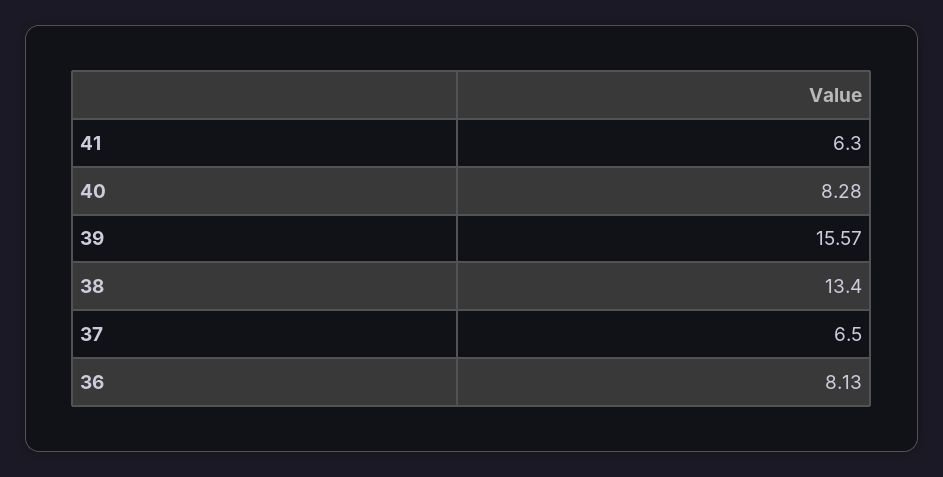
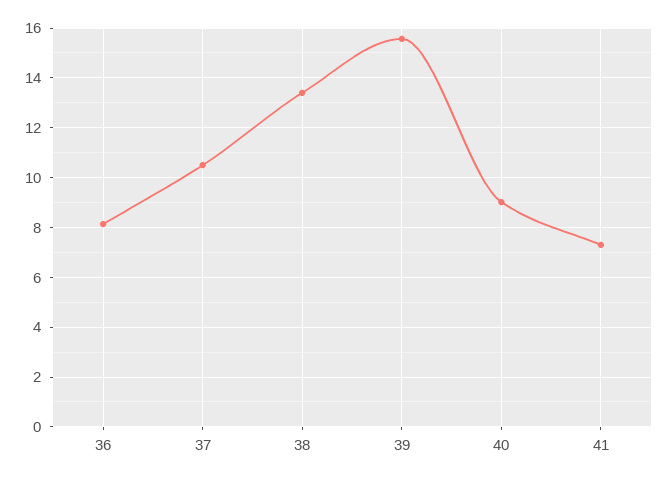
41: 6.3 -> 7.25
40: 8.28 -> 9
37: 6.5 -> 10.5

